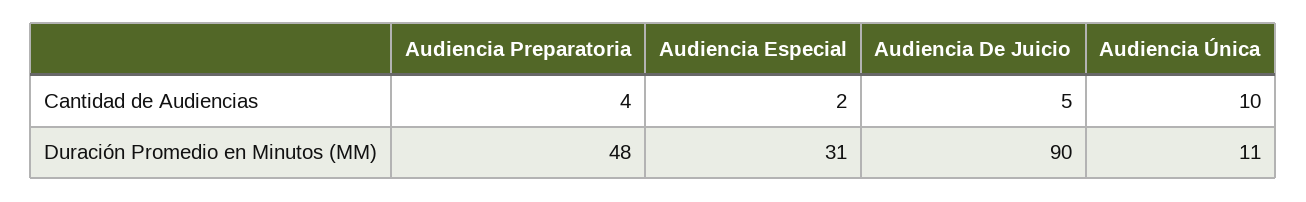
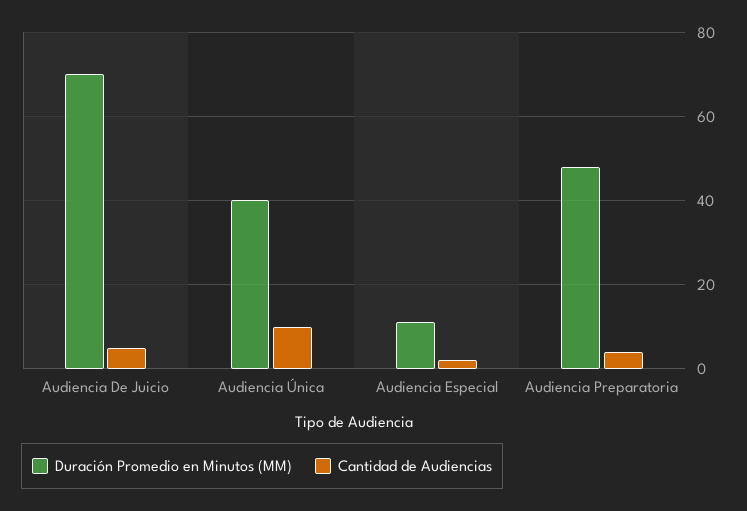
Duración Promedio en Minutos (MM), Audiencia Especial: 31 -> 10
Duración Promedio en Minutos (MM), Audiencia De Juicio: 90 -> 70
Duración Promedio en Minutos (MM), Audiencia Única: 11 -> 40

